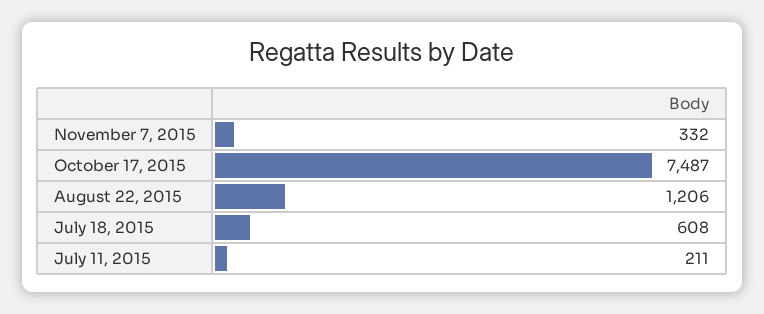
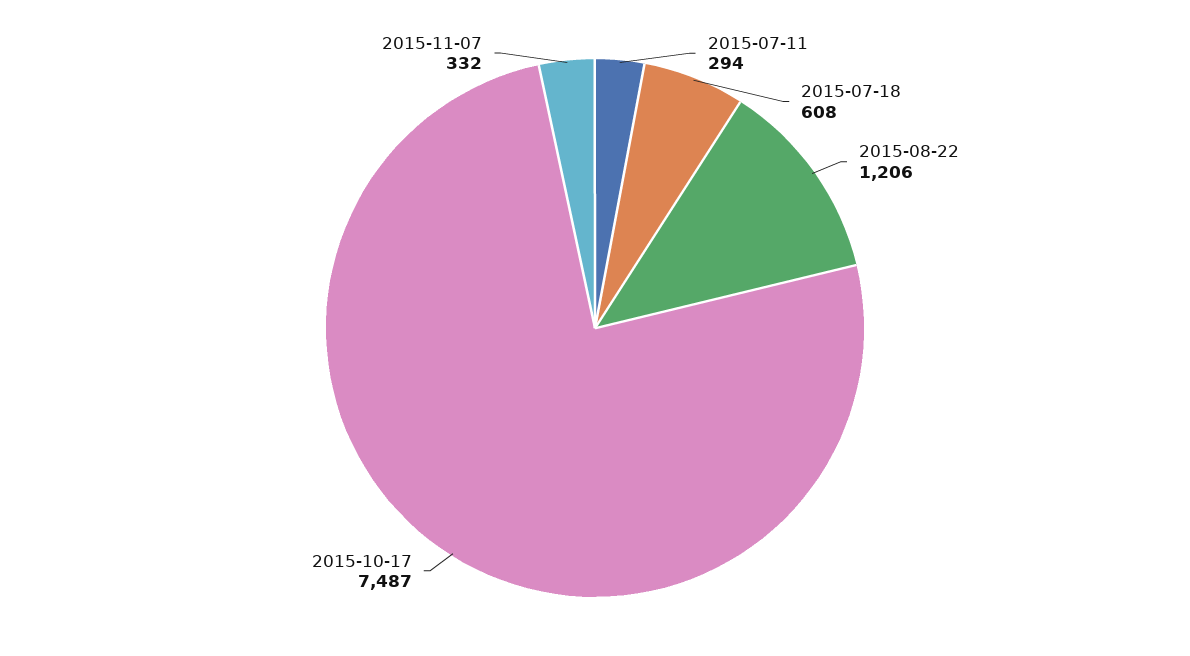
July 11, 2015: 211 -> 294

